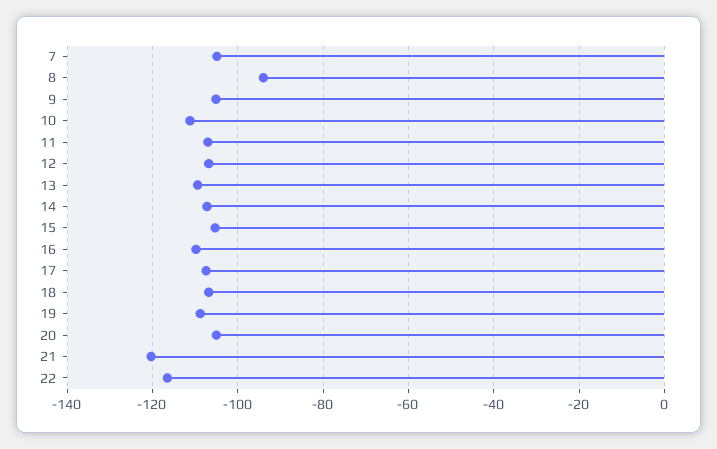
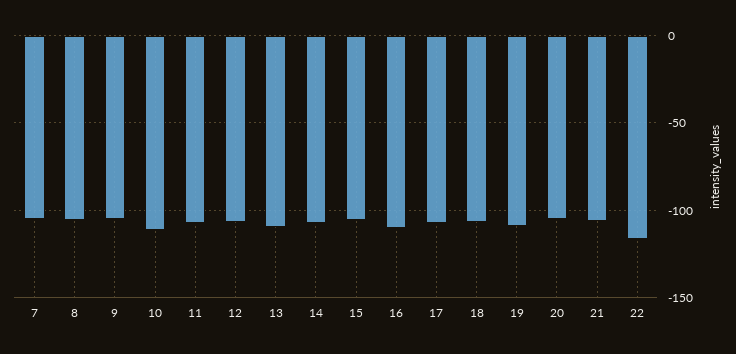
8: -94 -> -105
21: -120 -> -105

